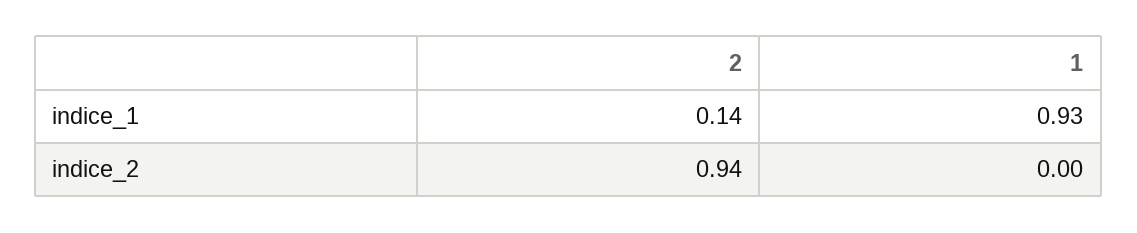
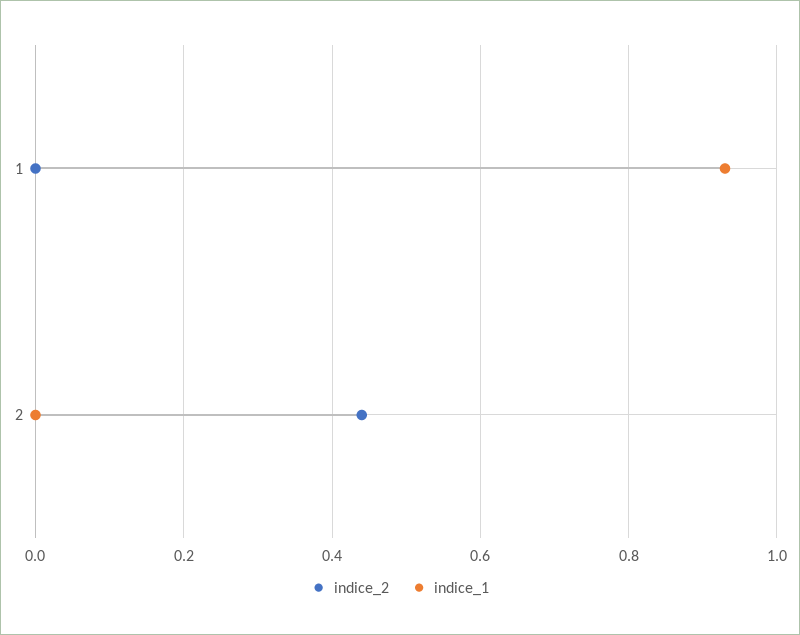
indice_1, 2: 0.14 -> 0
indice_2, 2: 0.94 -> 0.45

